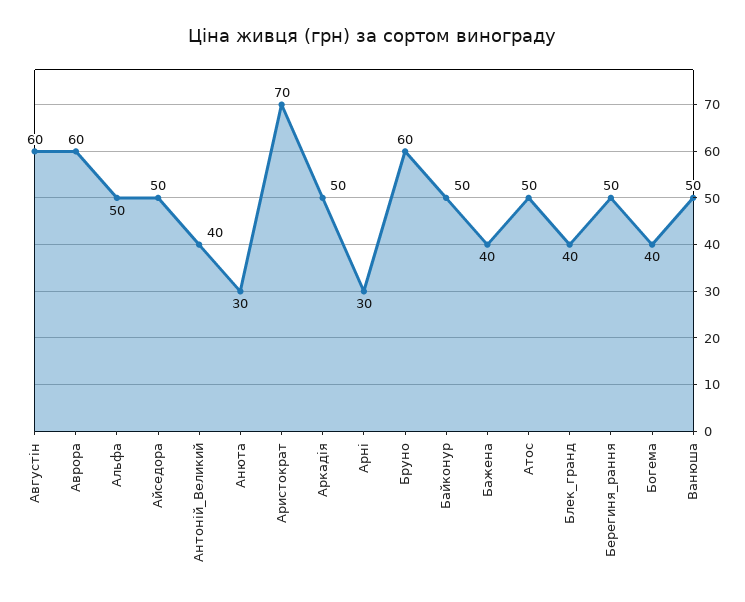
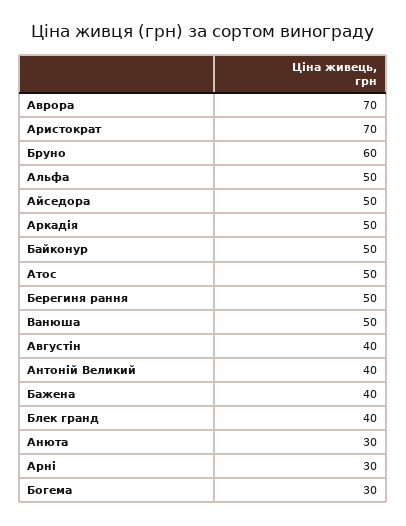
Августін: 60 -> 40
Аврора: 60 -> 70
Богема: 40 -> 30

